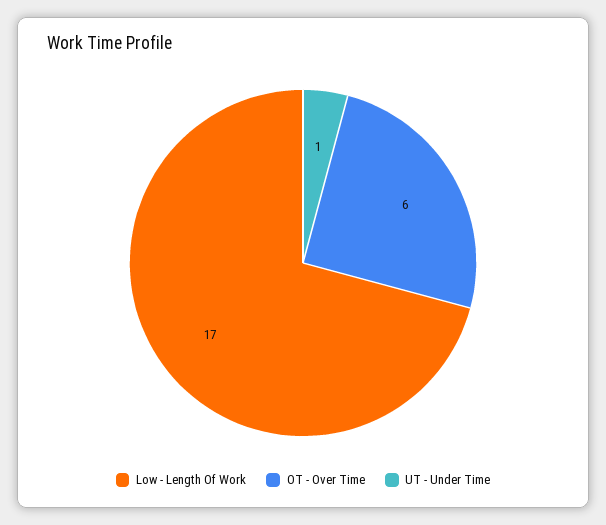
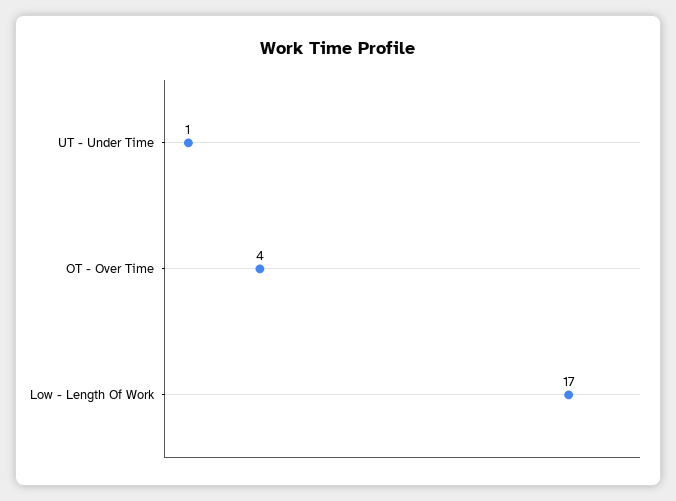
OT - Over Time: 6 -> 4

